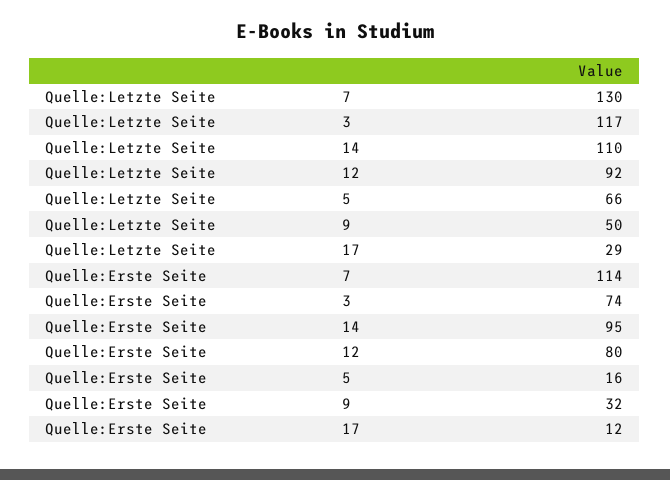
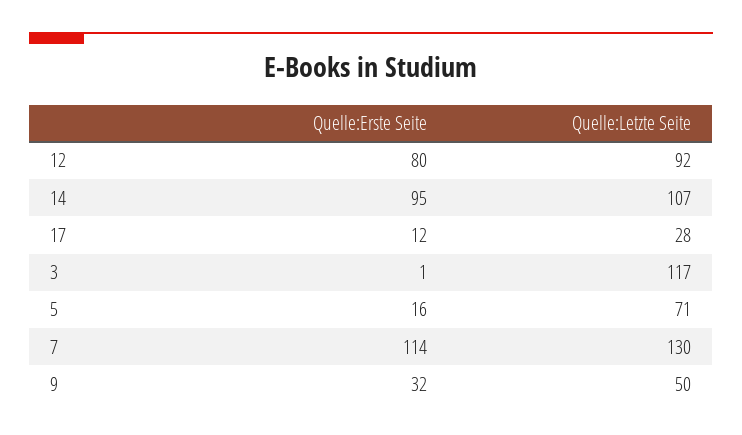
Quelle:Letzte Seite, 14: 110 -> 107
Quelle:Letzte Seite, 5: 66 -> 71
Quelle:Letzte Seite, 17: 29 -> 28
Quelle:Erste Seite, 3: 74 -> 1

